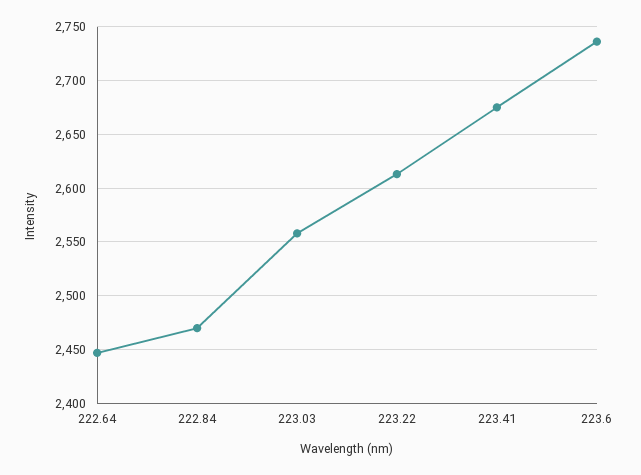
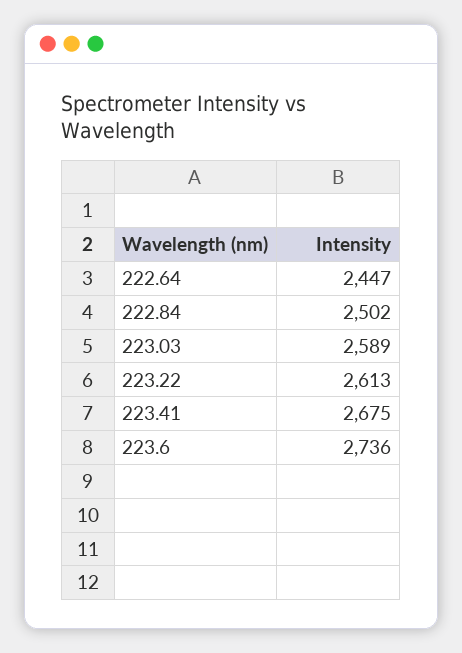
222.84: 2470 -> 2502
223.03: 2560 -> 2589

